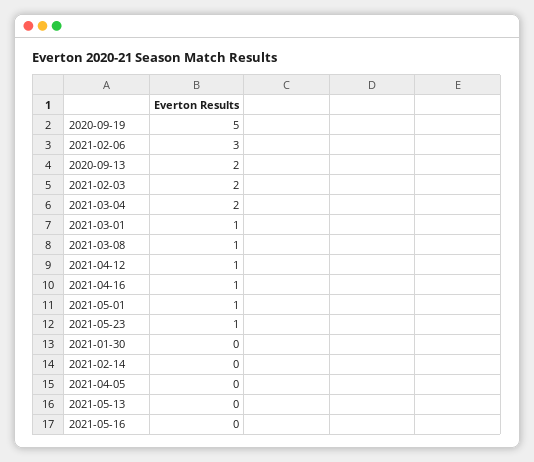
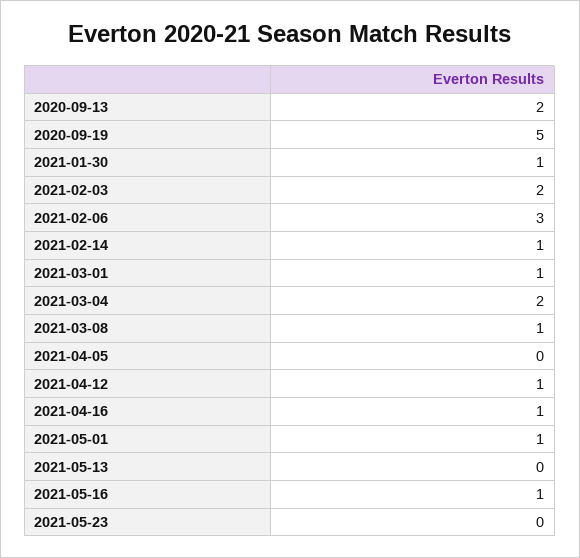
2021-05-23: 1 -> 0
2021-01-30: 0 -> 1
2021-02-14: 0 -> 1
2021-05-16: 0 -> 1

